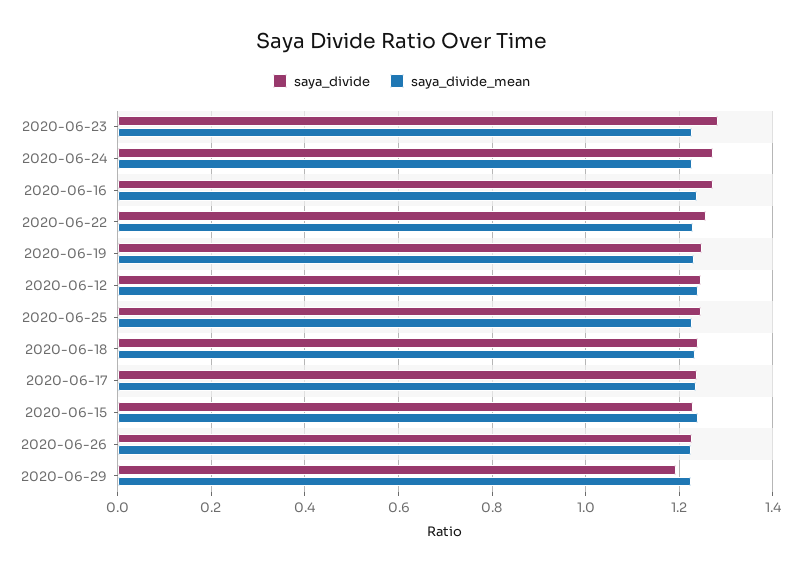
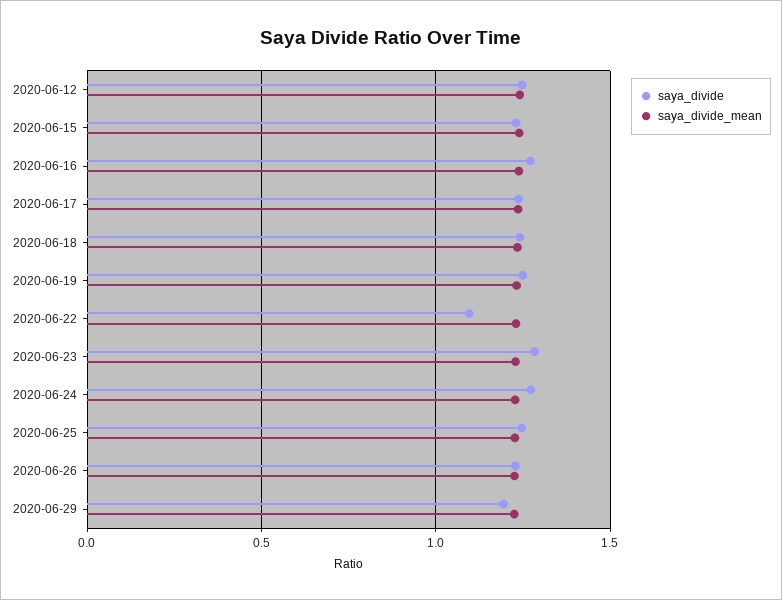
saya_divide, 2020-06-22: 1.26 -> 1.1

